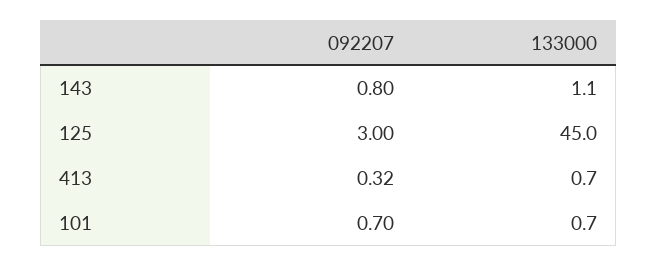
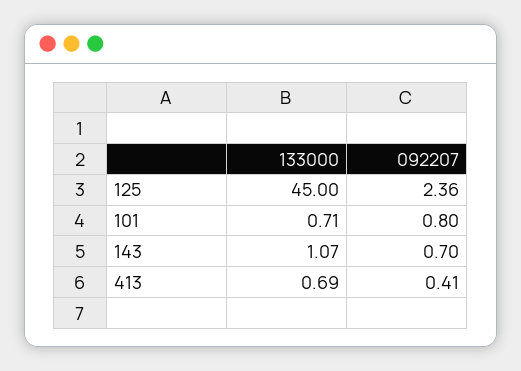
092207, 143: 0.8 -> 0.7
092207, 125: 3 -> 2.36
092207, 413: 0.32 -> 0.41
092207, 101: 0.7 -> 0.8

